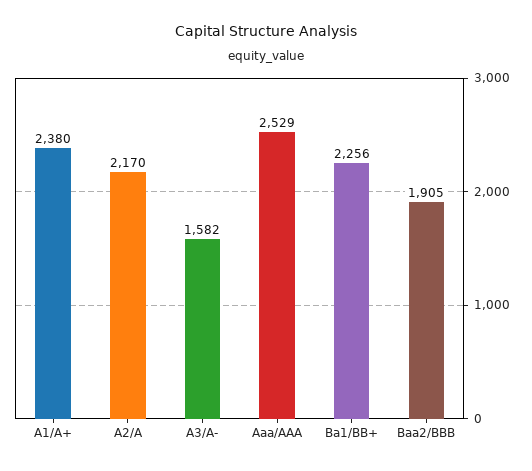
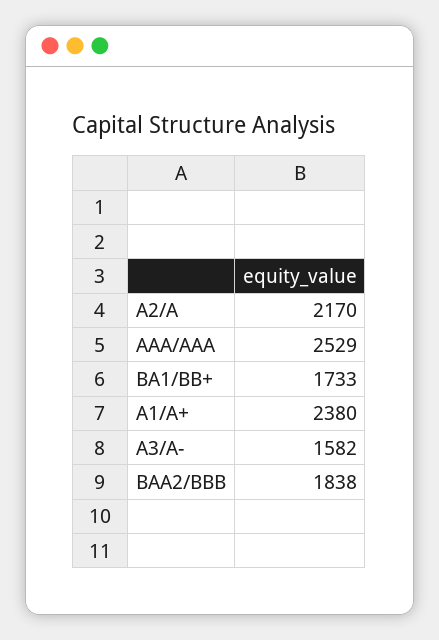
Ba1/BB+: 2256 -> 1733
Baa2/BBB: 1905 -> 1838

